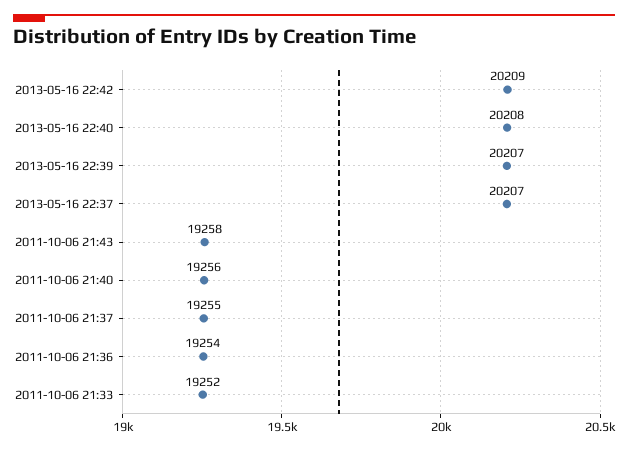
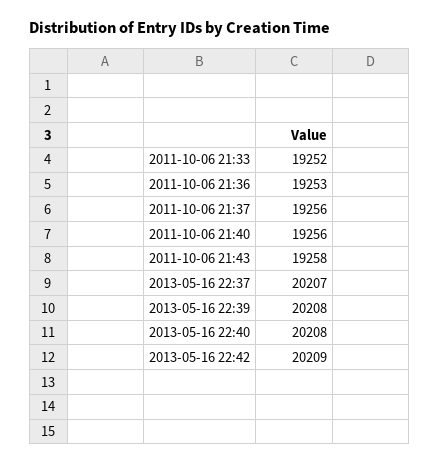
2013-05-16 22:39: 20207 -> 20208
2011-10-06 21:37: 19255 -> 19256
2011-10-06 21:36: 19254 -> 19253

